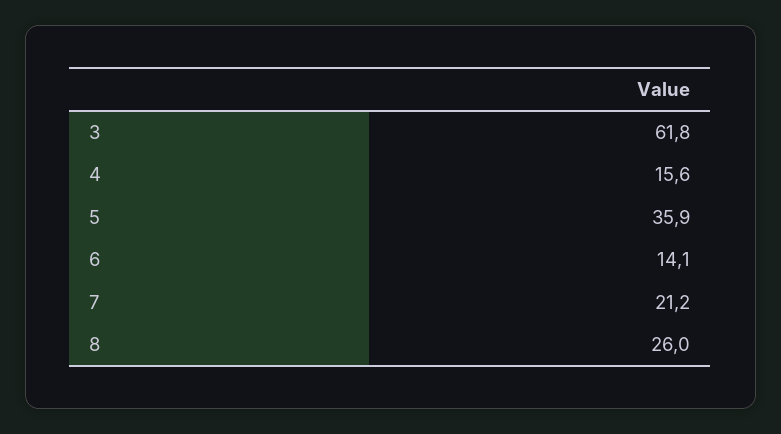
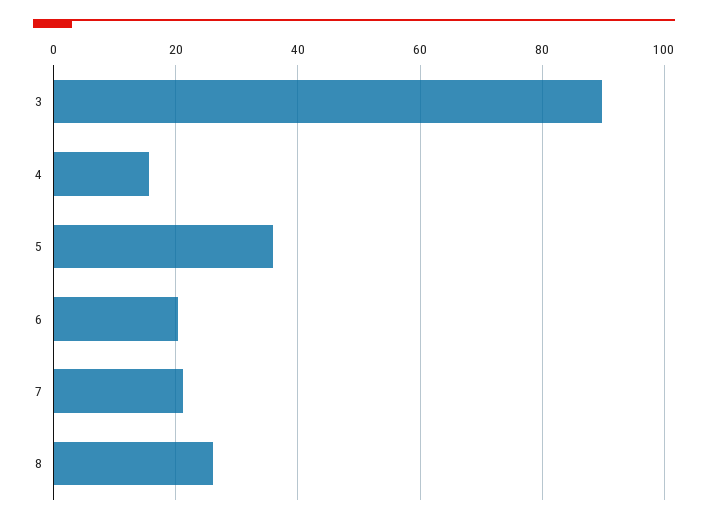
3: 61.8 -> 90
6: 14.1 -> 20

